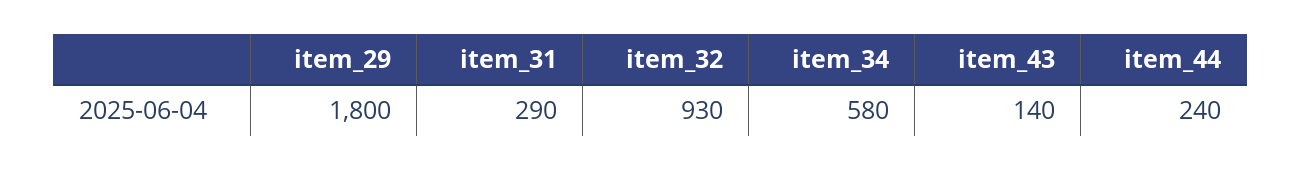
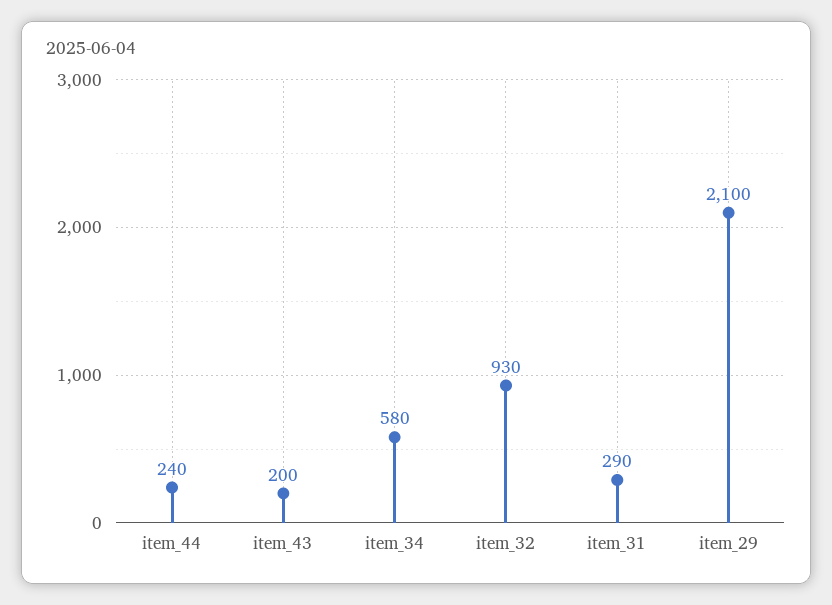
item_29: 1800 -> 2100
item_43: 140 -> 200

